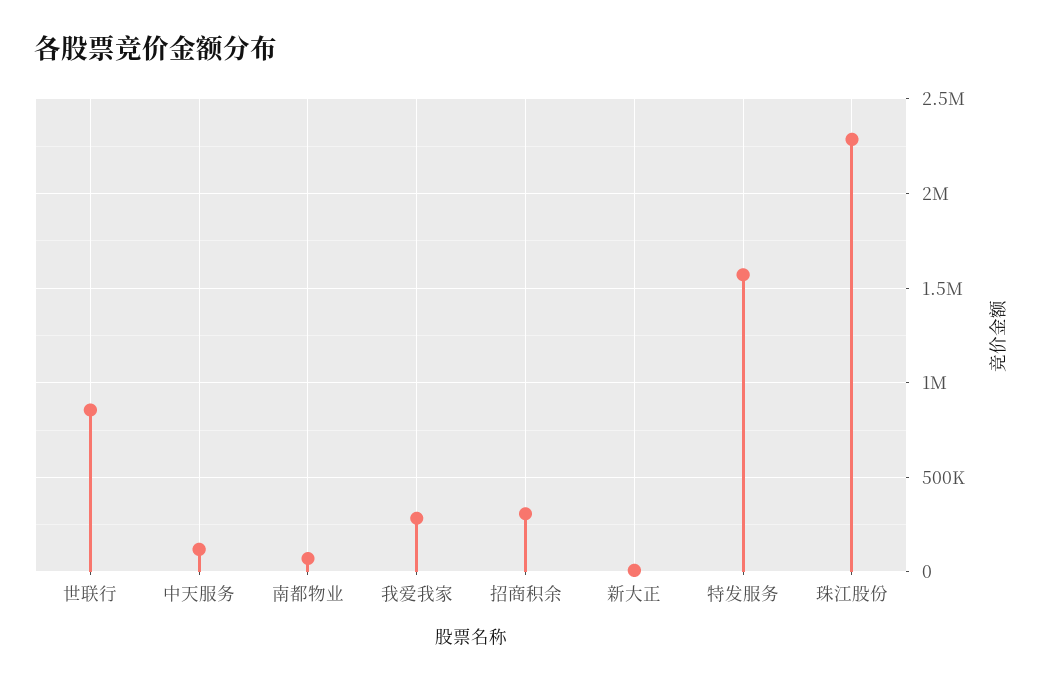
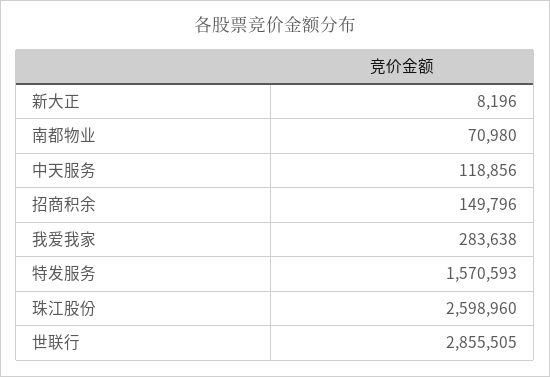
世联行: 850000 -> 2855505
招商积余: 300000 -> 149796
珠江股份: 2300000 -> 2598960

